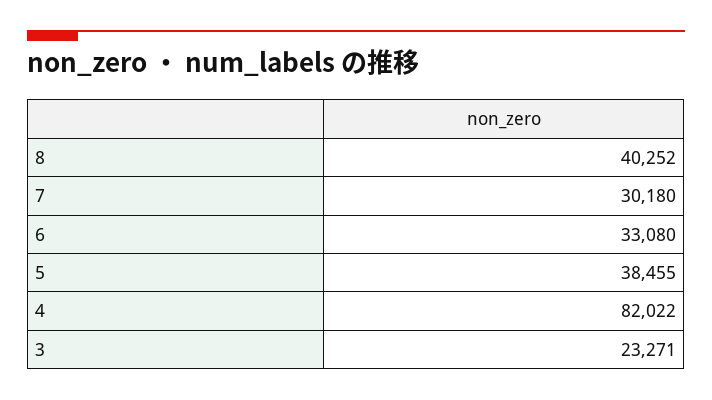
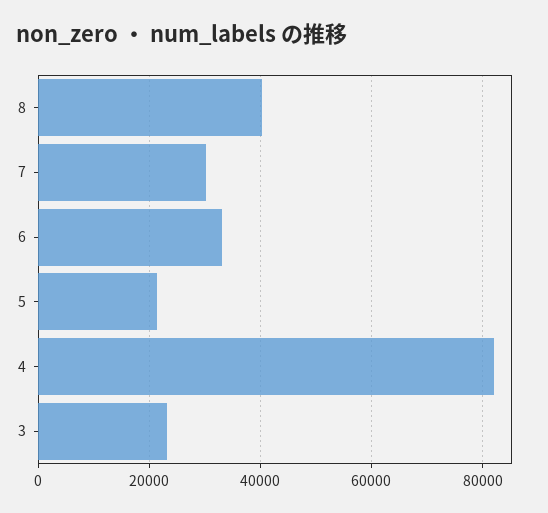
5: 38455 -> 22000

